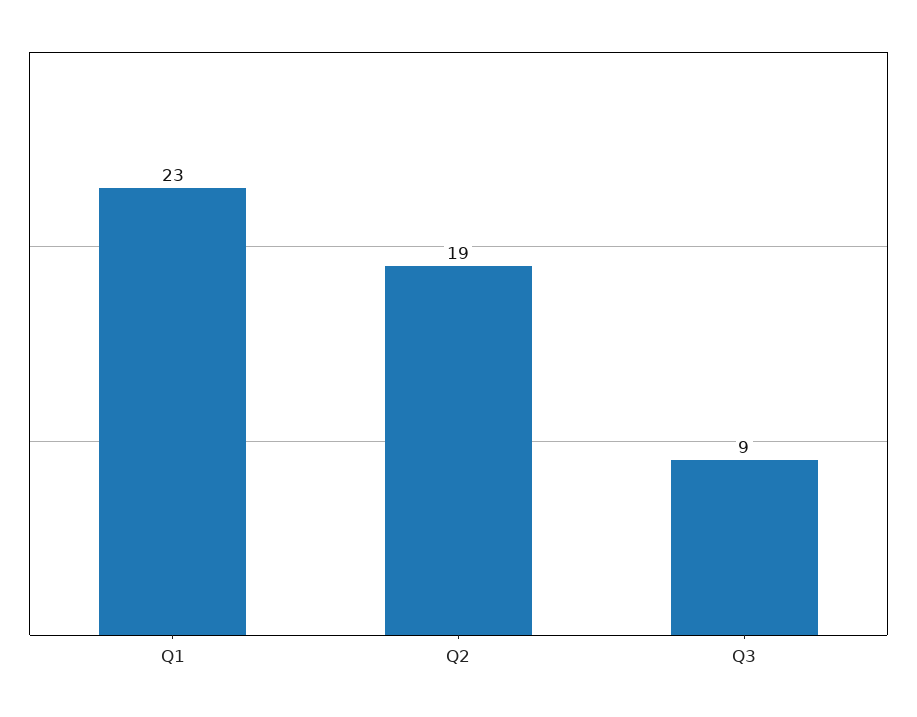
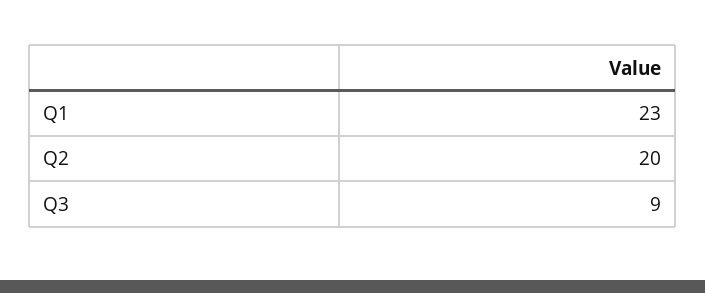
Q2: 19 -> 20

